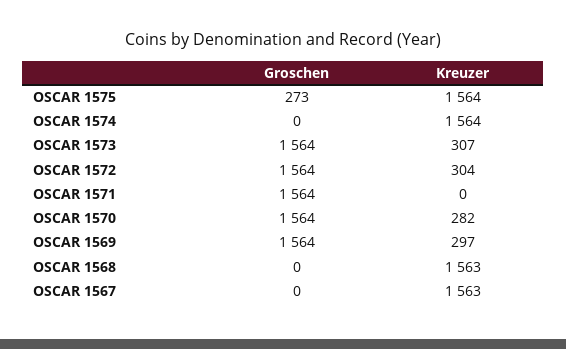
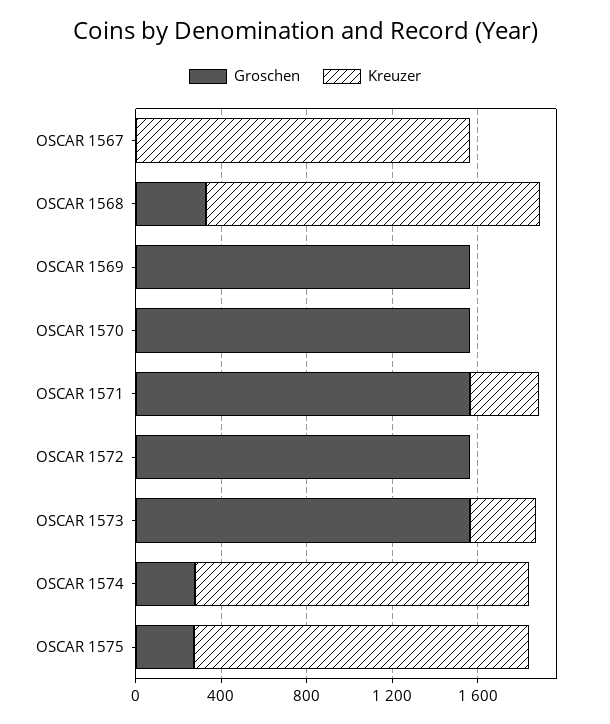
Groschen, OSCAR 1574: 0 -> 300
Kreuzer, OSCAR 1572: 304 -> 0
Kreuzer, OSCAR 1571: 0 -> 300
Kreuzer, OSCAR 1570: 282 -> 0
Kreuzer, OSCAR 1569: 297 -> 0
Groschen, OSCAR 1568: 0 -> 300

